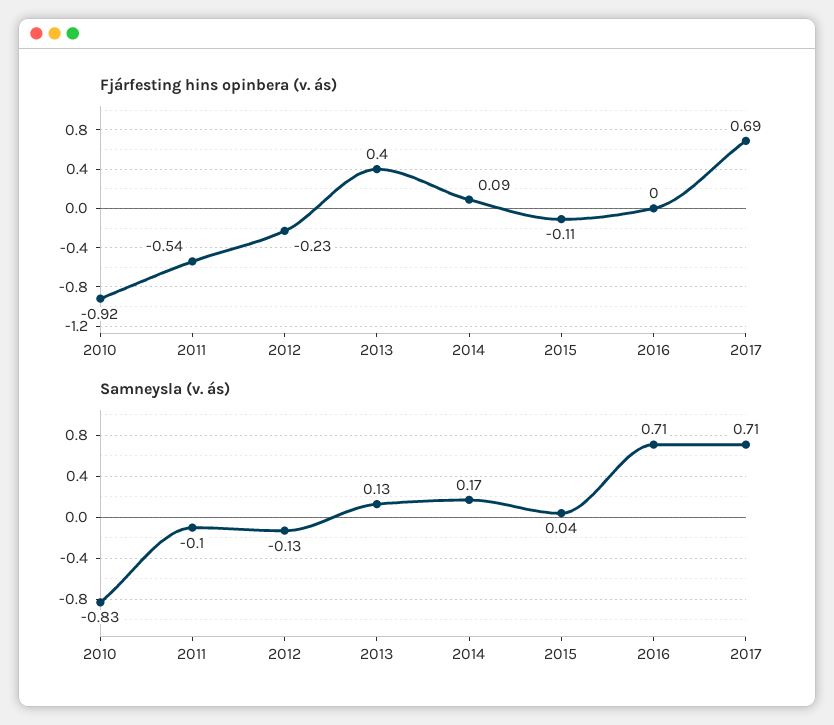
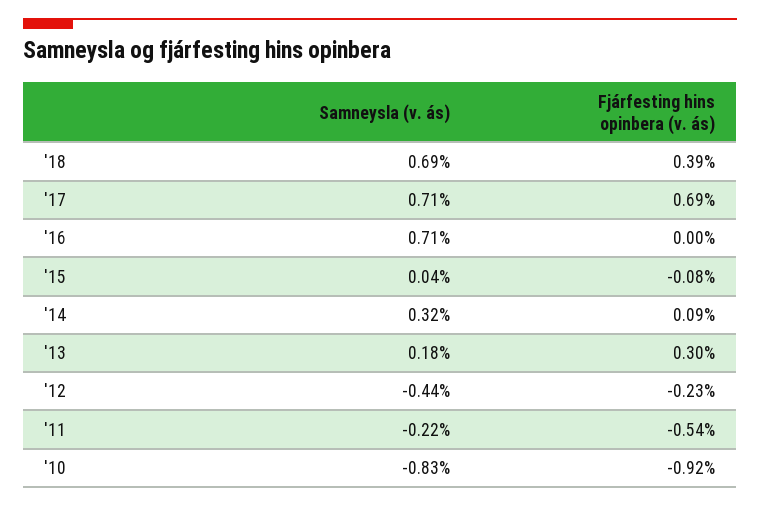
Fjárfesting hins opinbera (v. ás), 2013: 0.4 -> 0.3
Fjárfesting hins opinbera (v. ás), 2015: -0.11 -> -0.08
Samneysla (v. ás), 2011: -0.1 -> -0.22
Samneysla (v. ás), 2012: -0.13 -> -0.44
Samneysla (v. ás), 2013: 0.13 -> 0.18
Samneysla (v. ás), 2014: 0.17 -> 0.32
Samneysla (v. ás), '18: none -> 0.69
Fjárfesting hins opinbera (v. ás), '18: none -> 0.39

